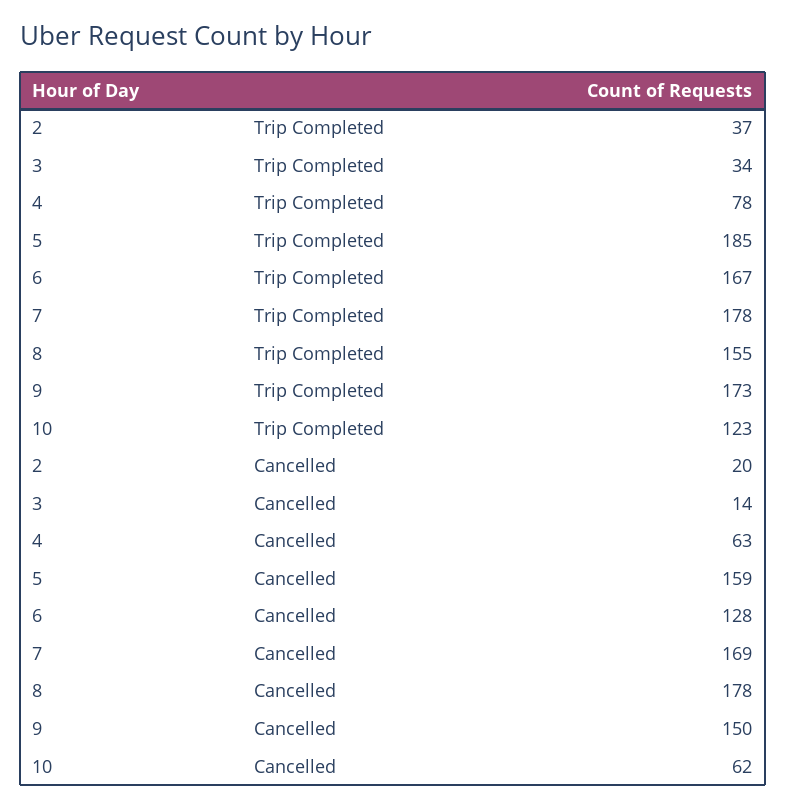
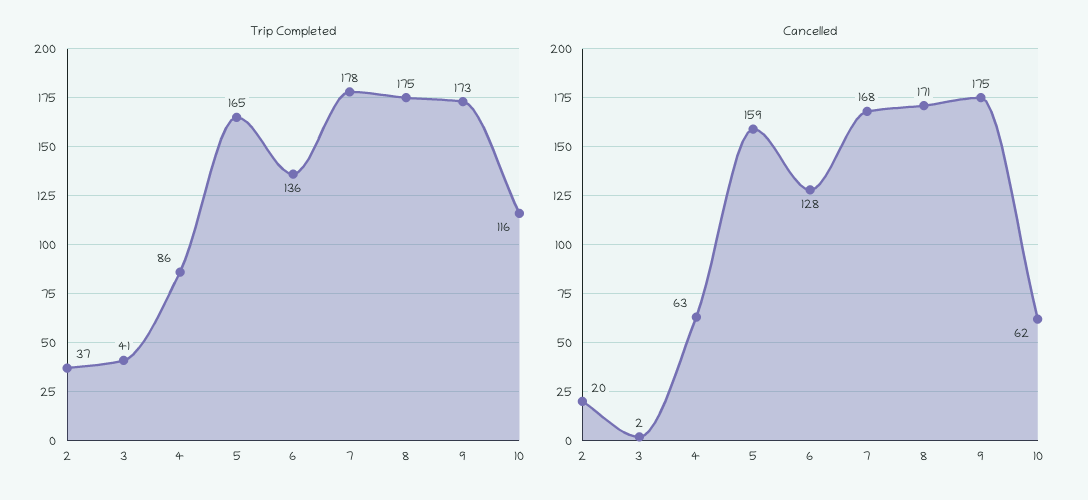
Trip Completed, 3: 34 -> 41
Trip Completed, 4: 78 -> 86
Trip Completed, 5: 185 -> 165
Trip Completed, 6: 167 -> 136
Trip Completed, 8: 155 -> 175
Trip Completed, 10: 123 -> 116
Cancelled, 3: 14 -> 2
Cancelled, 7: 169 -> 168
Cancelled, 8: 178 -> 171
Cancelled, 9: 150 -> 175

